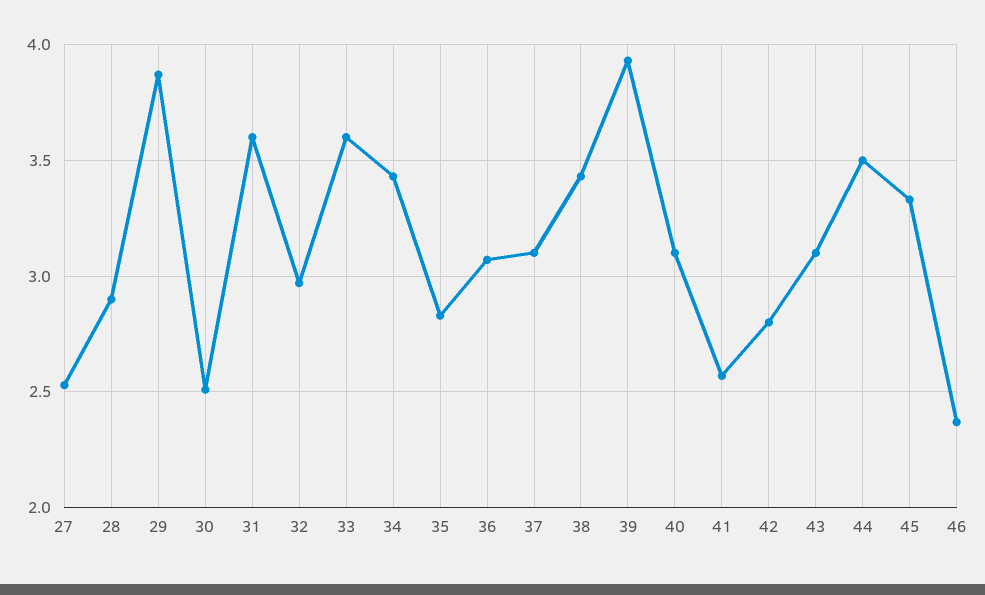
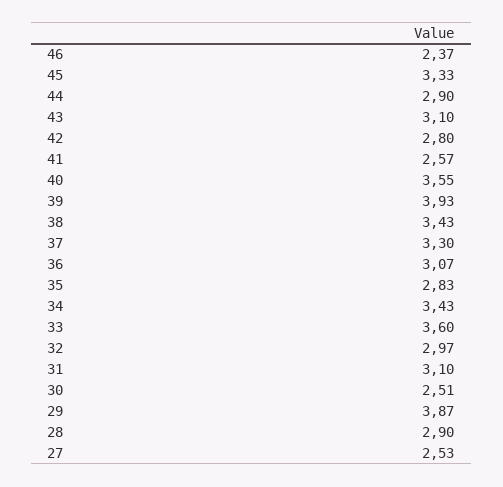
31: 3.6 -> 3.1
37: 3.1 -> 3.3
40: 3.1 -> 3.55
44: 3.5 -> 2.9

